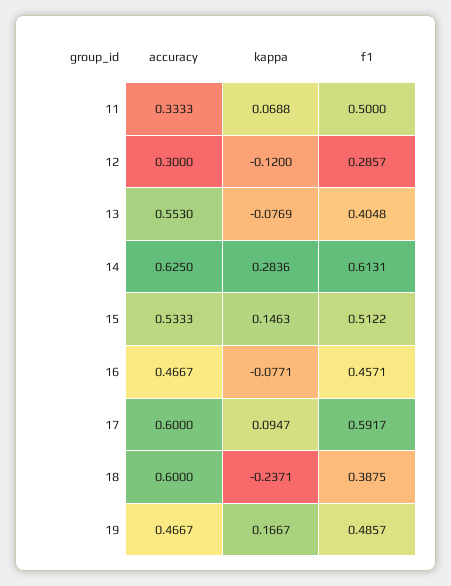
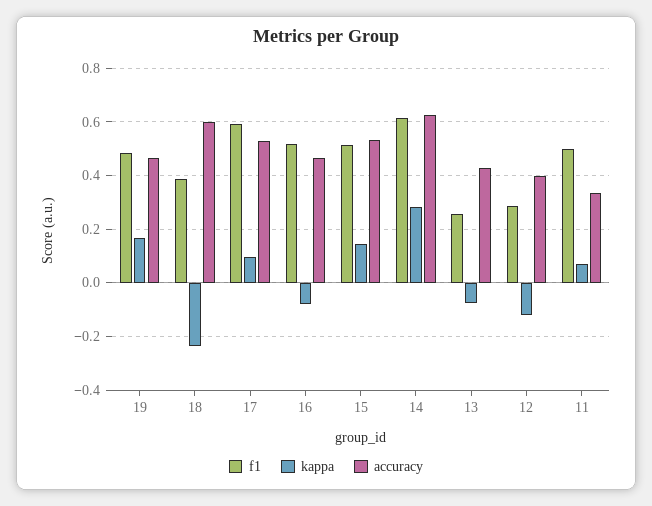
accuracy, 12: 0.3 -> 0.4
accuracy, 13: 0.553 -> 0.425
f1, 13: 0.4048 -> 0.25
f1, 16: 0.4571 -> 0.525
accuracy, 17: 0.6 -> 0.525

